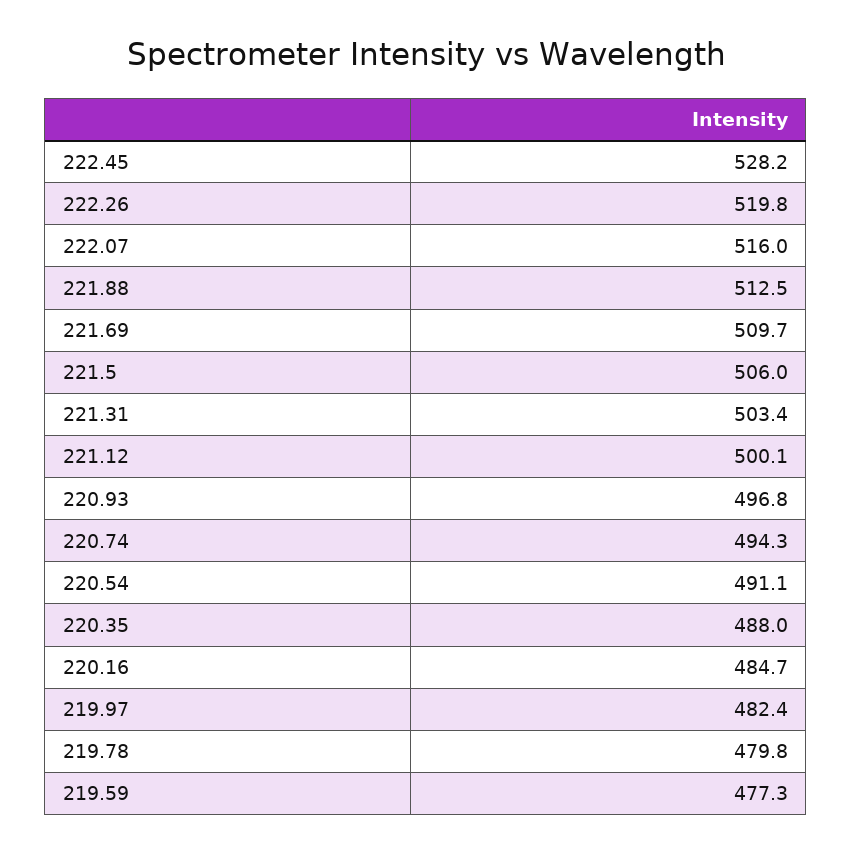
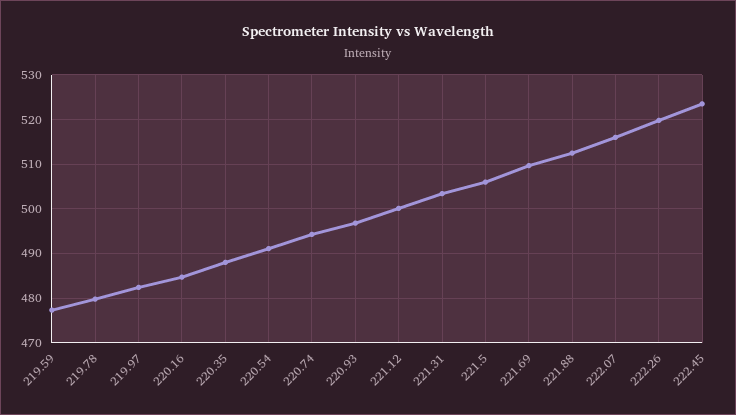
222.45: 528.2 -> 524

